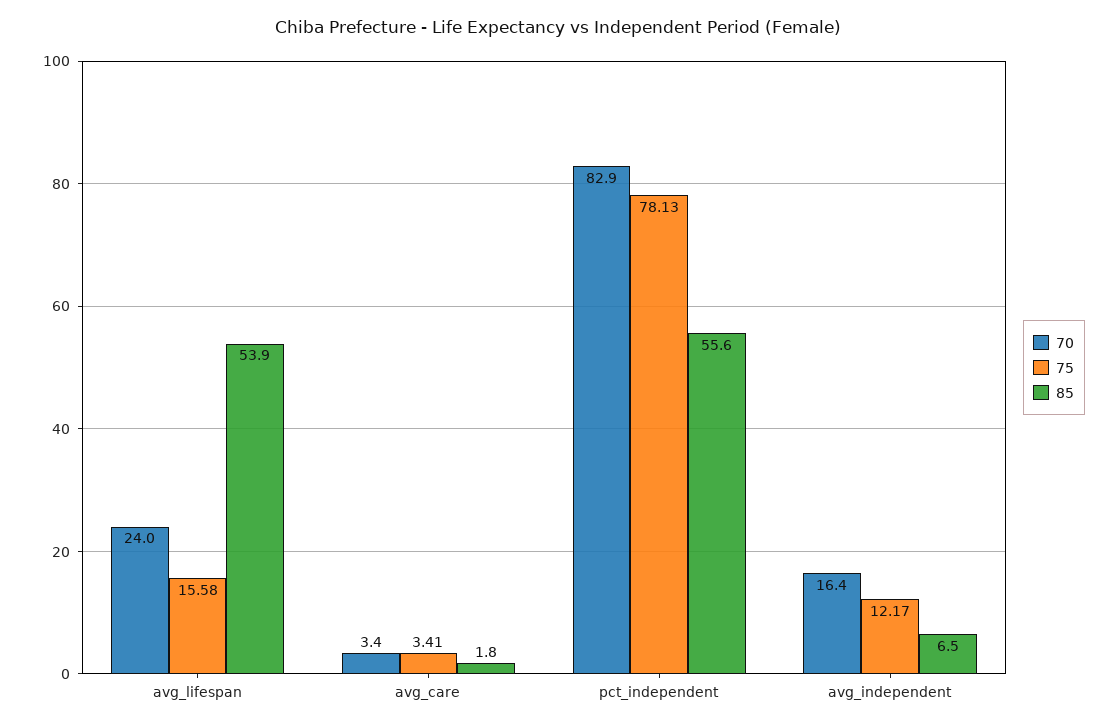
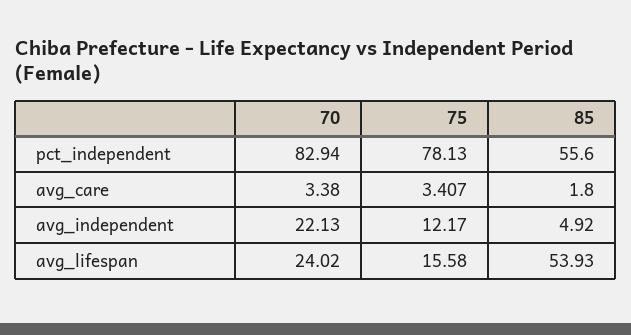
70, avg_independent: 16.4 -> 22.13
85, avg_independent: 6.5 -> 4.92

